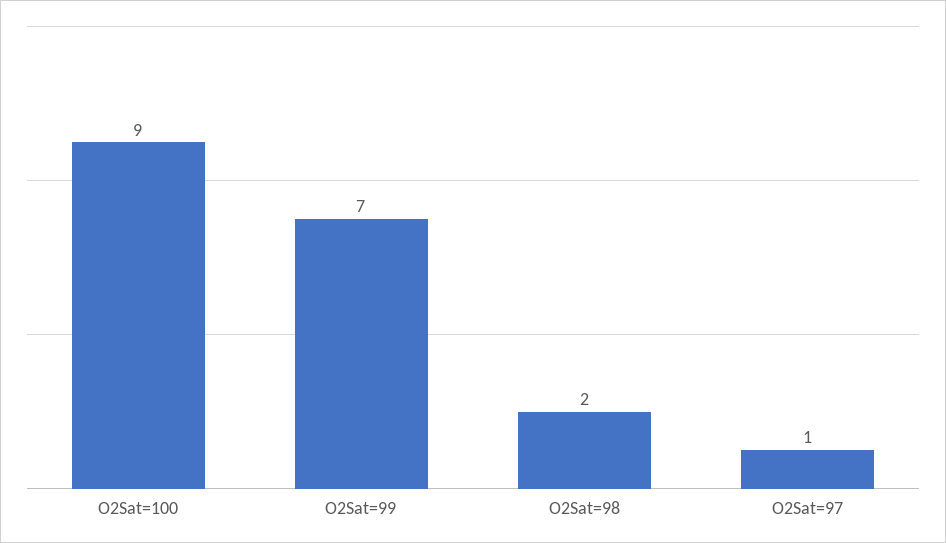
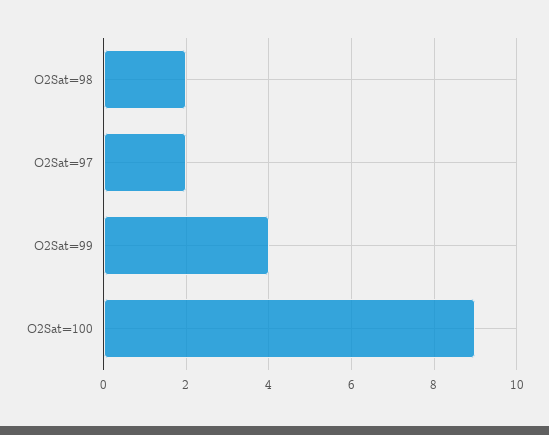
O2Sat=99: 7 -> 4
O2Sat=97: 1 -> 2

